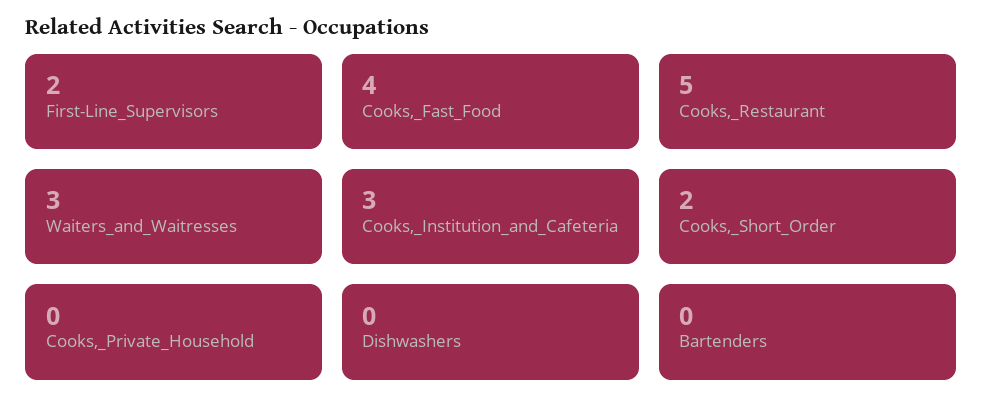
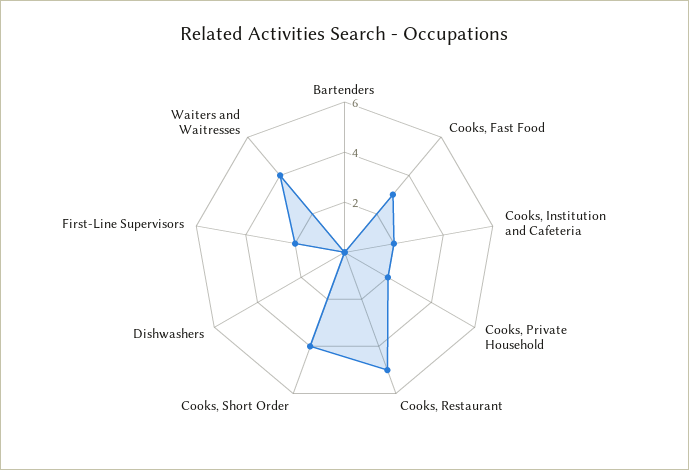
Cooks,_Fast_Food: 4 -> 3
Waiters_and_Waitresses: 3 -> 4
Cooks,_Institution_and_Cafeteria: 3 -> 2
Cooks,_Short_Order: 2 -> 4
Cooks,_Private_Household: 0 -> 2

